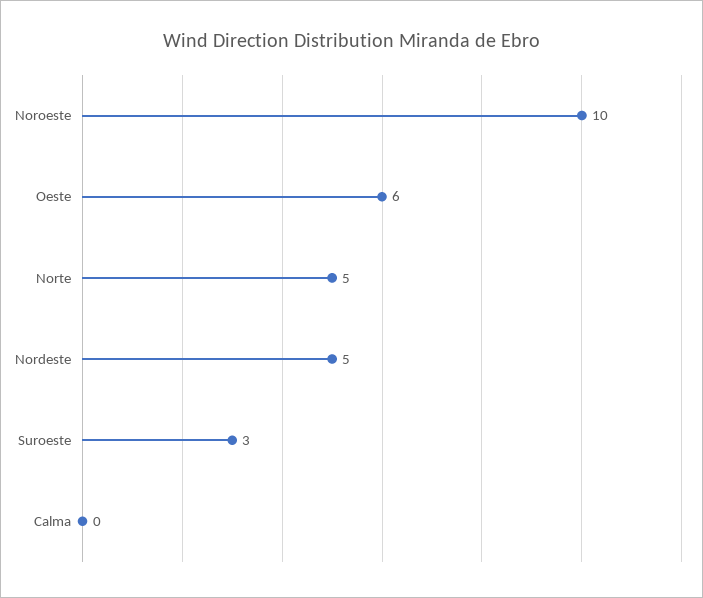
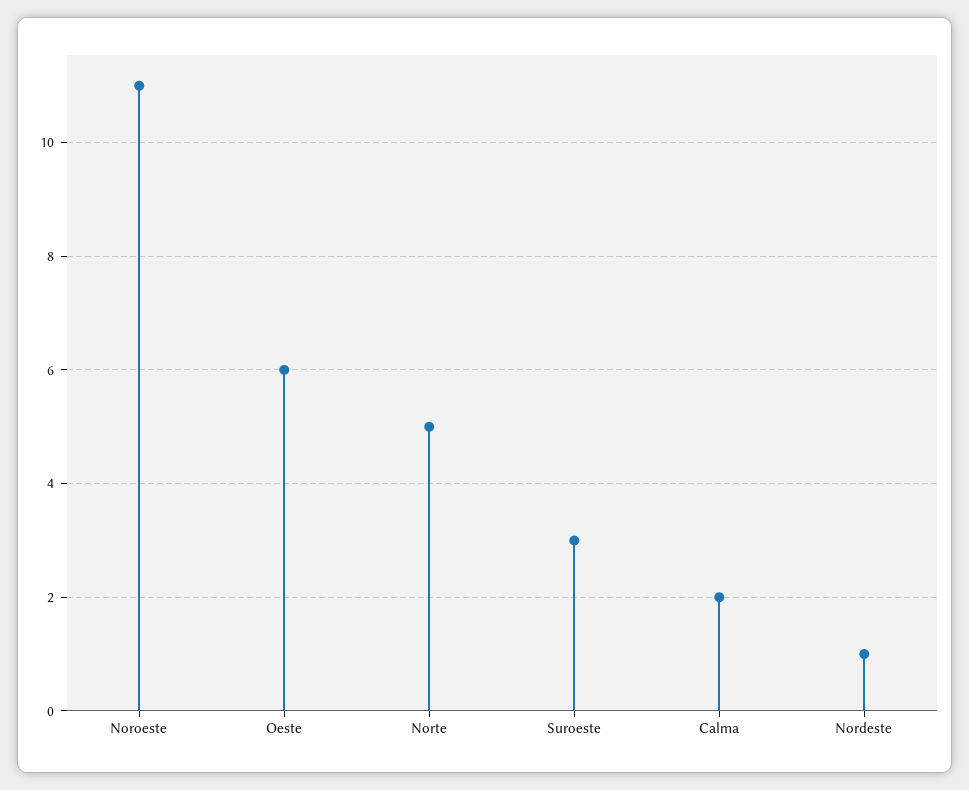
Noroeste: 10 -> 11
Nordeste: 5 -> 1
Calma: 0 -> 2

